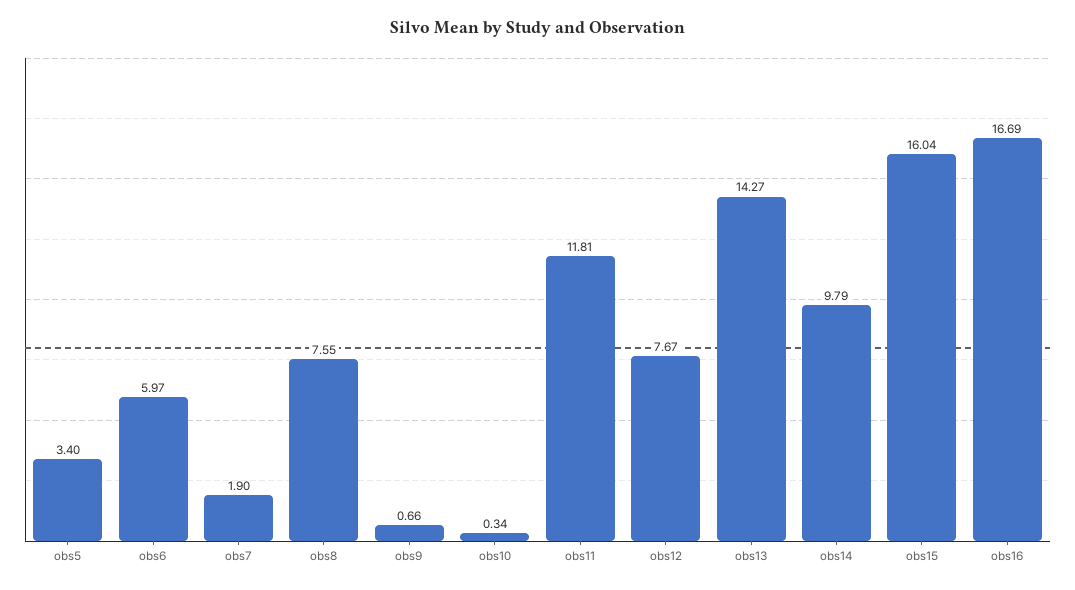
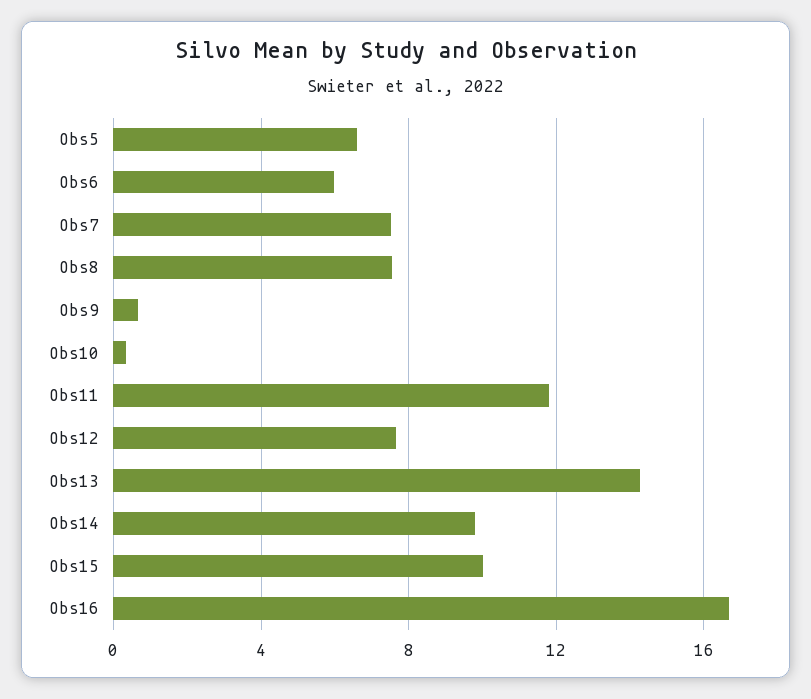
obs5: 3.4 -> 6.5
obs7: 1.9 -> 7.5
obs15: 16.04 -> 10

